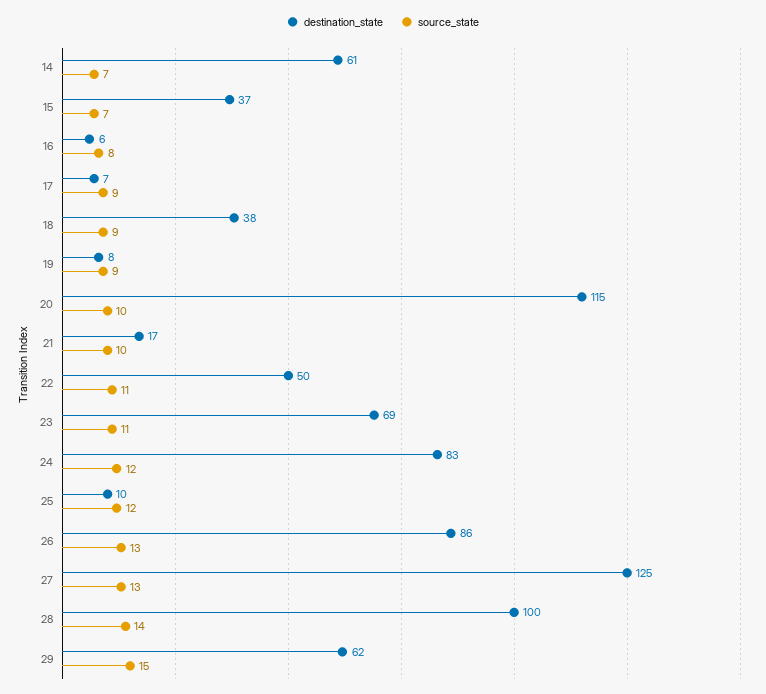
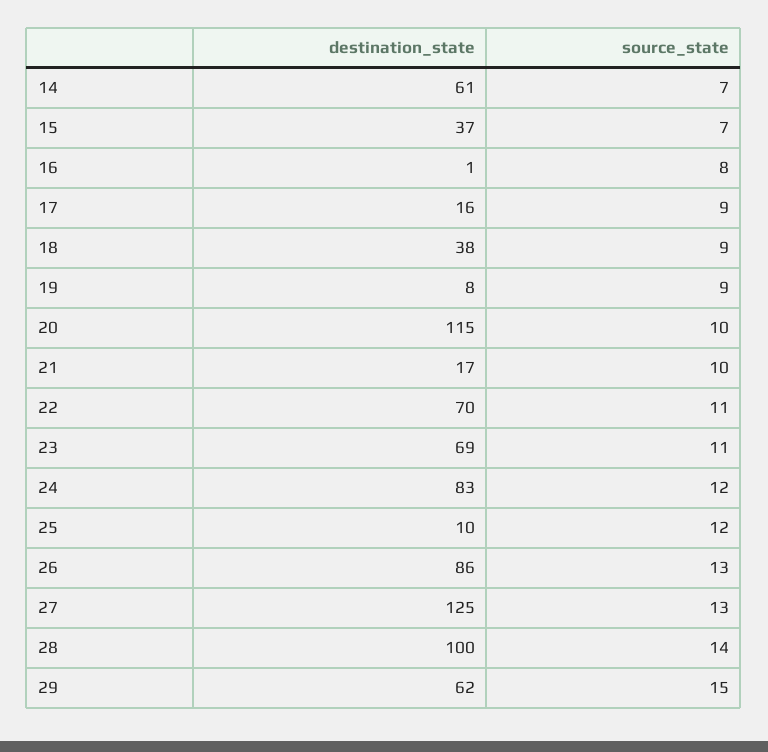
destination_state, 16: 6 -> 1
destination_state, 17: 7 -> 16
destination_state, 22: 50 -> 70

